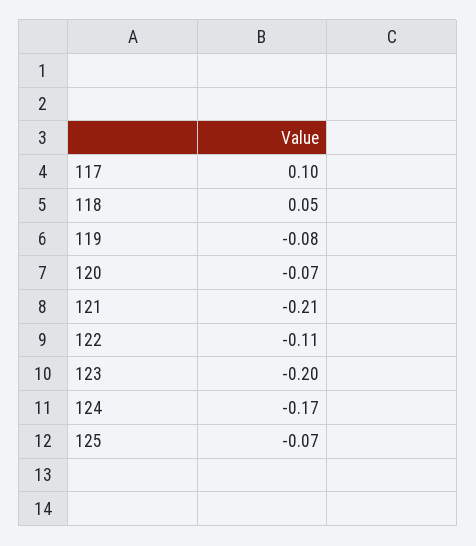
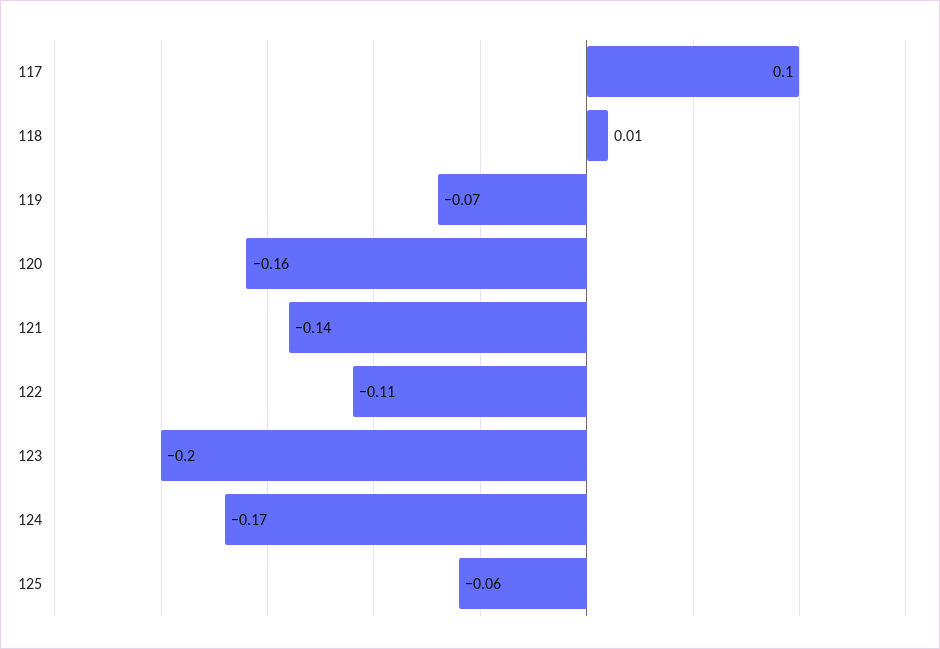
118: 0.05 -> 0.01
119: -0.08 -> -0.07
120: -0.07 -> -0.16
121: -0.21 -> -0.14
125: -0.07 -> -0.06

